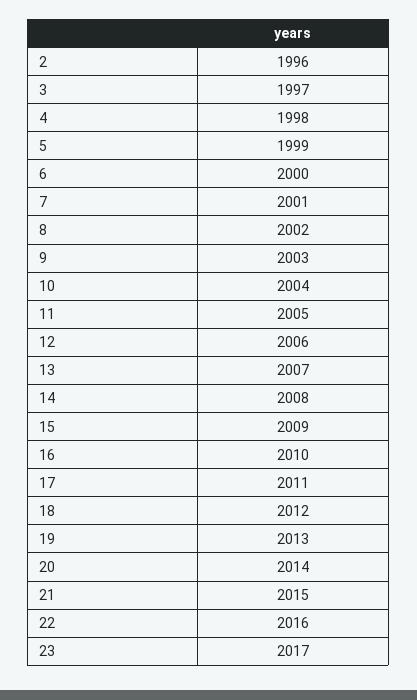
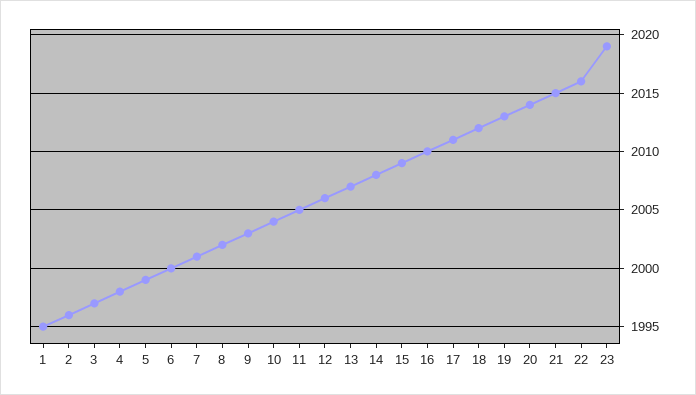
23: 2017 -> 2019
1: none -> 1995

